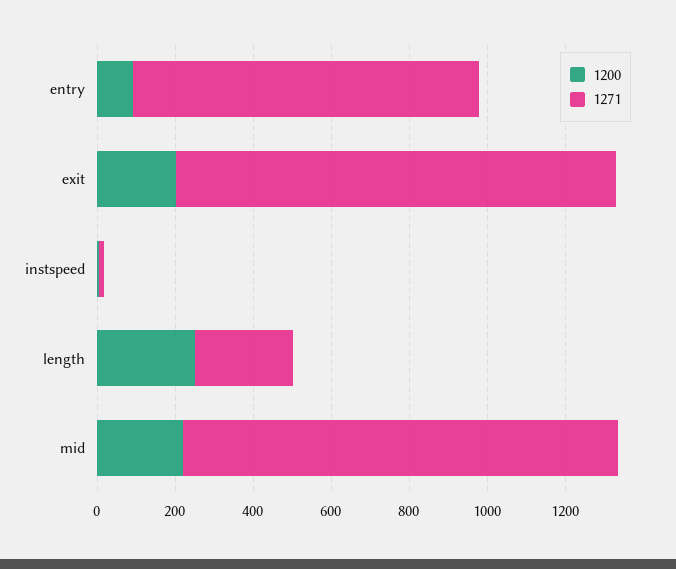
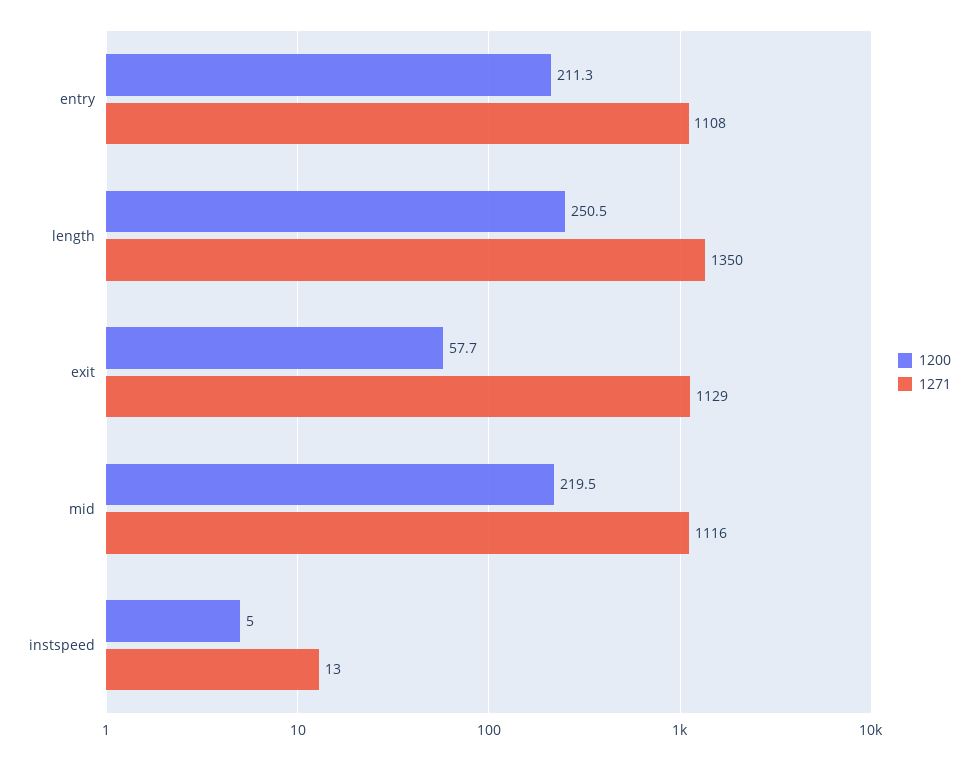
1200, entry: 100 -> 211.3
1271, entry: 900 -> 1108
1200, exit: 200 -> 57.7
1271, length: 250 -> 1350

